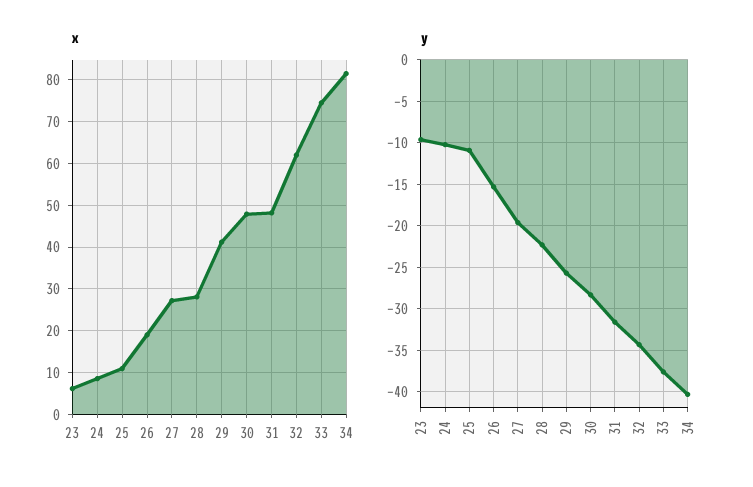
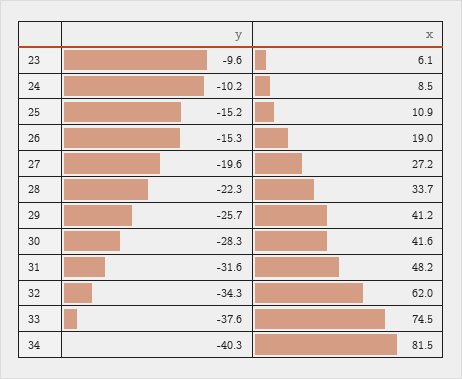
x, 28: 28 -> 33.7
x, 30: 48 -> 41.6
y, 25: -11 -> -15.2

